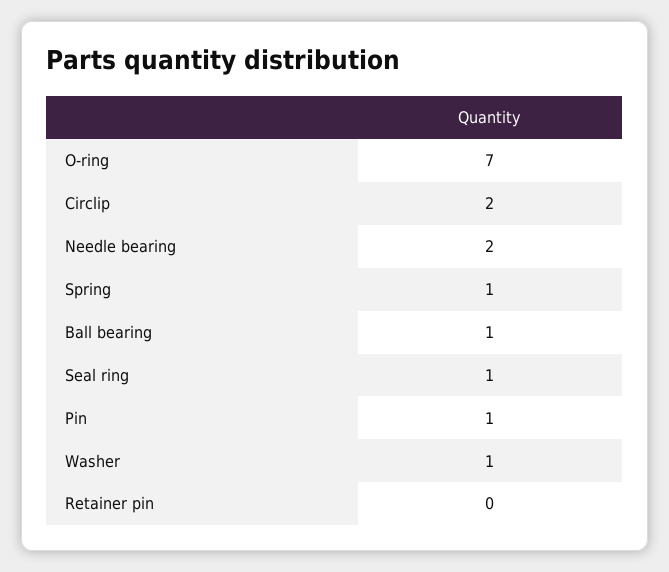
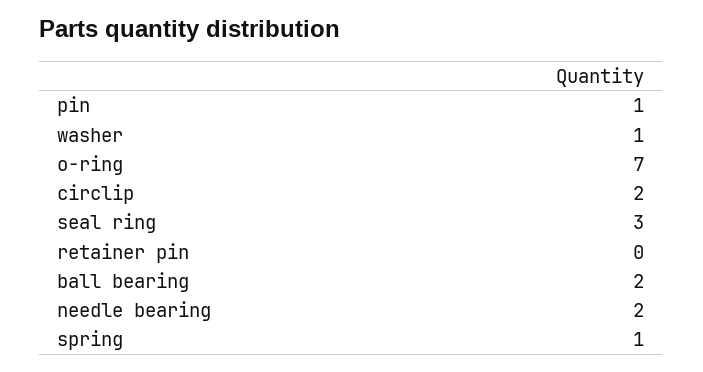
Ball bearing: 1 -> 2
Seal ring: 1 -> 3

